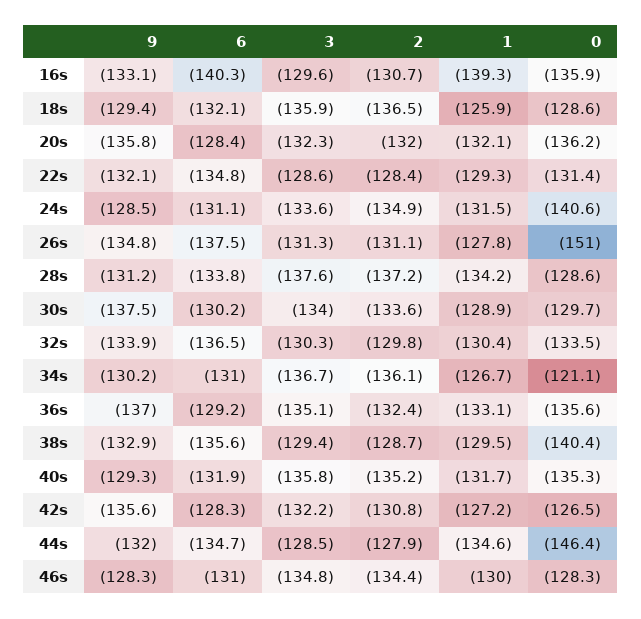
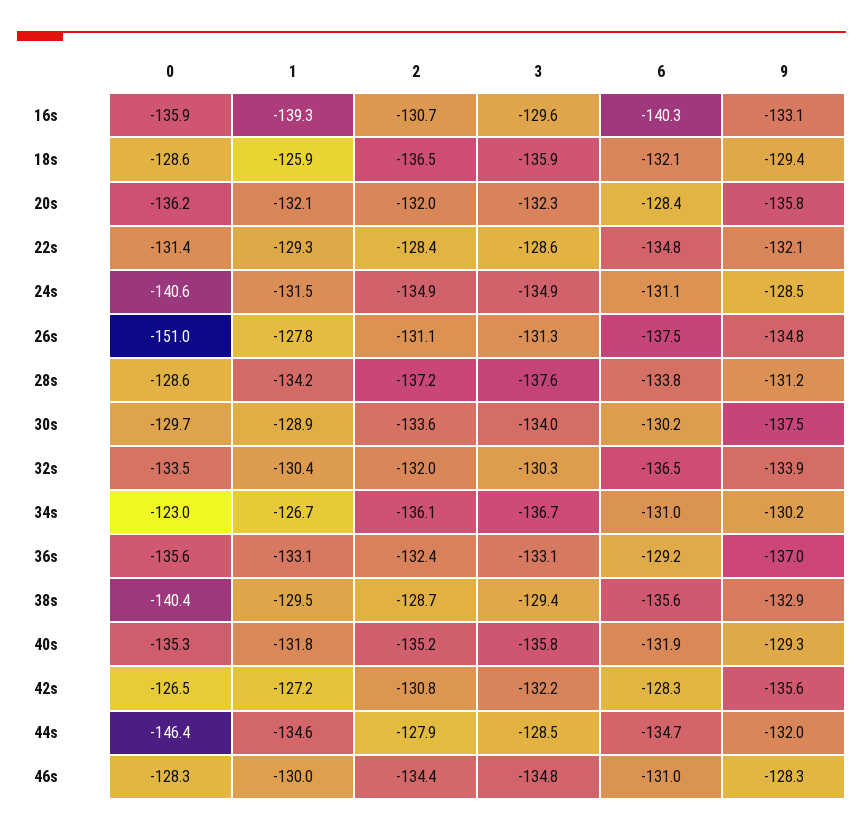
3, 24s: -133.6 -> -134.9
2, 32s: -129.8 -> -132
0, 34s: -121.1 -> -123
3, 36s: -135.1 -> -133.1
1, 40s: -131.7 -> -131.8

